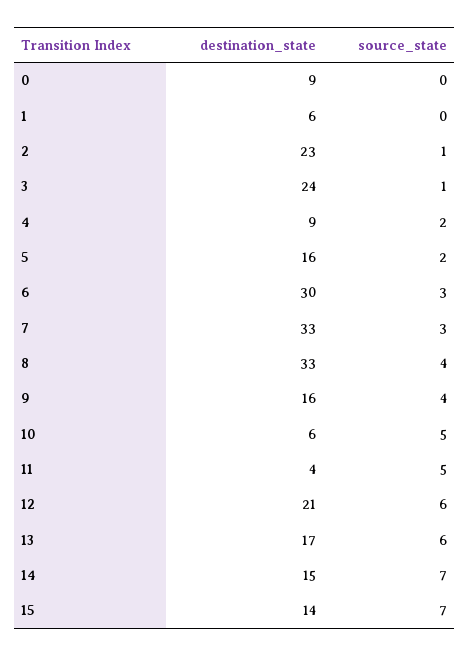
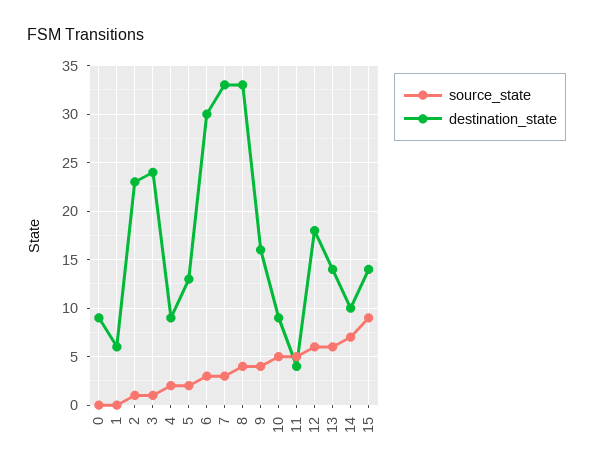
destination_state, 5: 16 -> 13
destination_state, 10: 6 -> 9
destination_state, 12: 21 -> 18
destination_state, 13: 17 -> 14
destination_state, 14: 15 -> 10
source_state, 15: 7 -> 9

